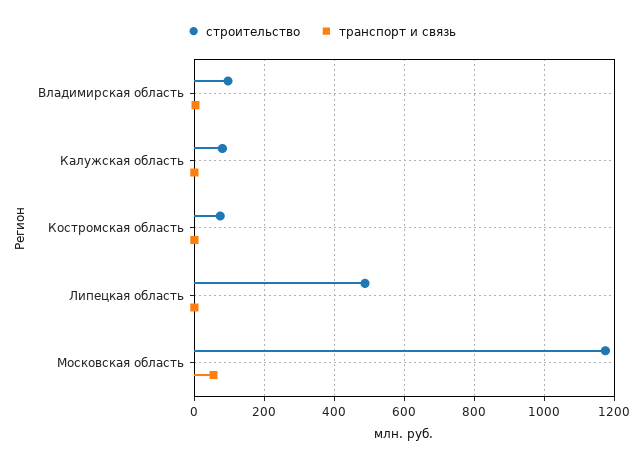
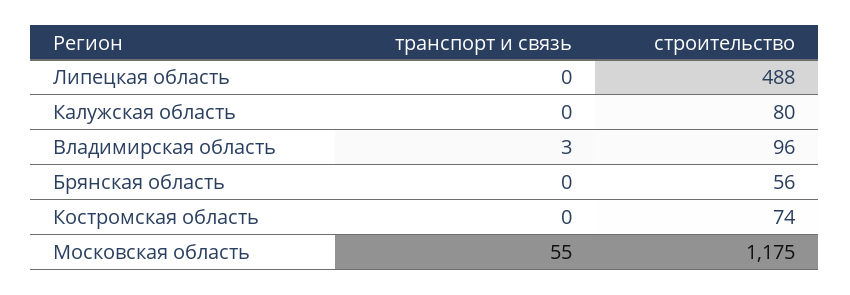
транспорт и связь, Брянская область: none -> 0
строительство, Брянская область: none -> 56

